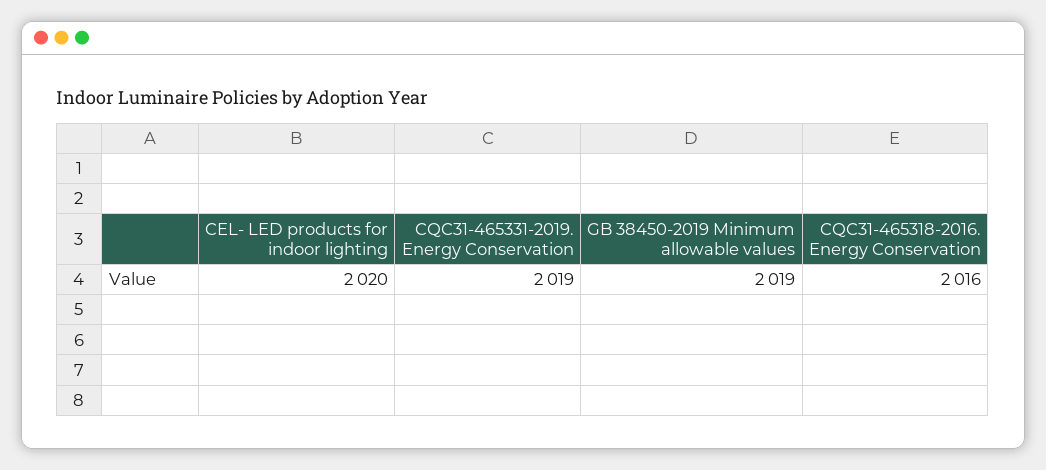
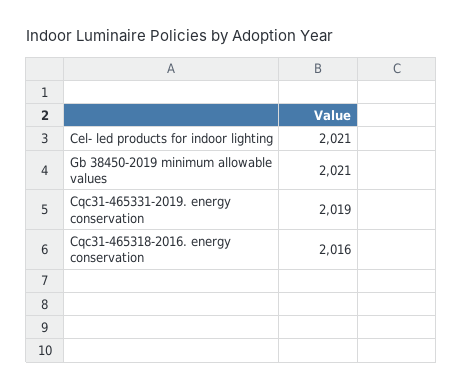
CEL- LED products for indoor lighting: 2020 -> 2021
GB 38450-2019 Minimum allowable values: 2019 -> 2021

